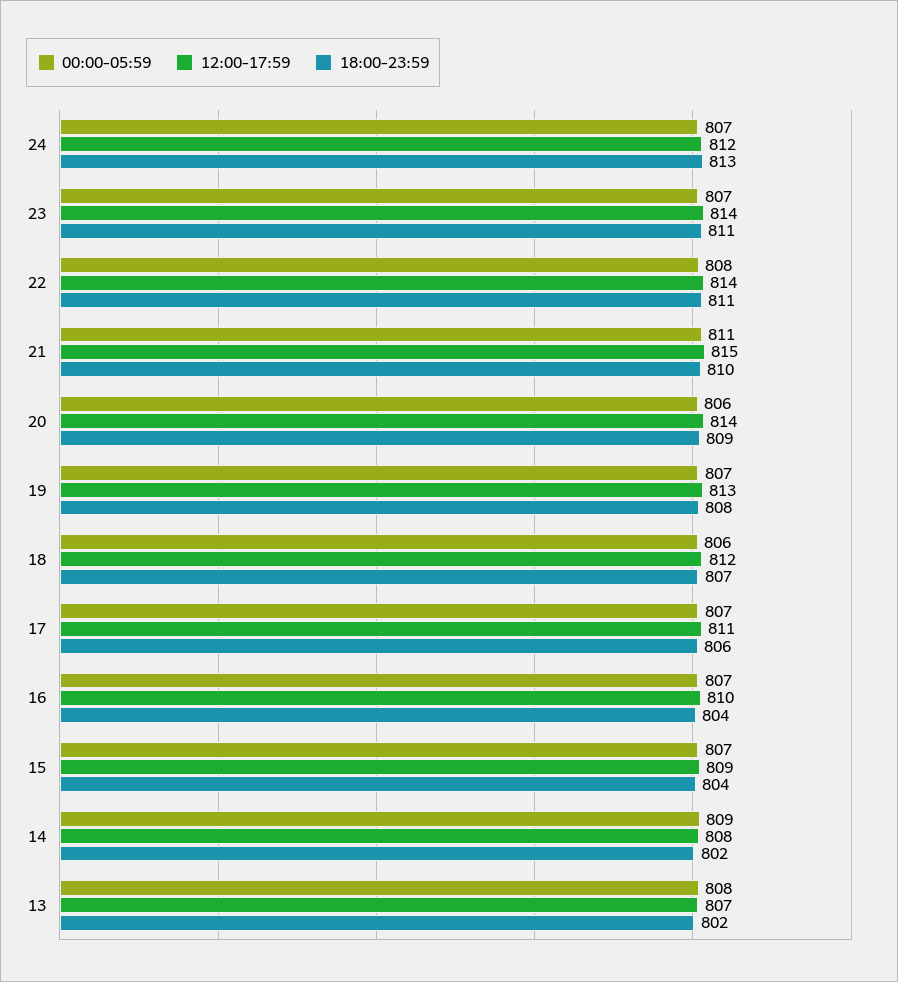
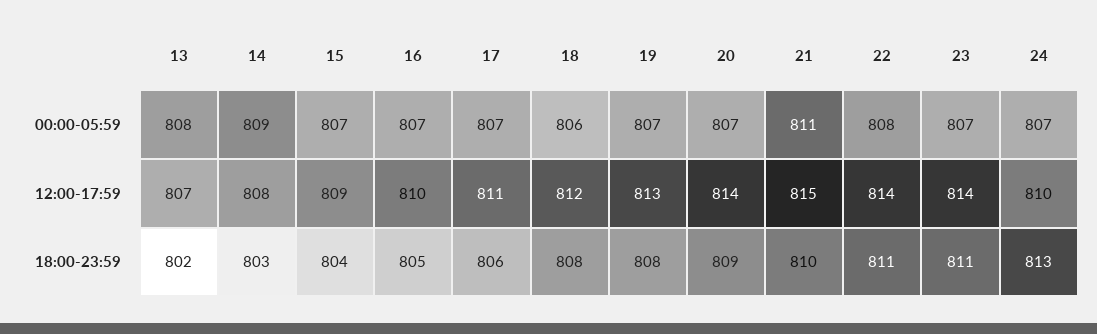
12:00-17:59, 24: 812 -> 810
00:00-05:59, 20: 806 -> 807
18:00-23:59, 18: 807 -> 808
18:00-23:59, 16: 804 -> 805
18:00-23:59, 14: 802 -> 803

